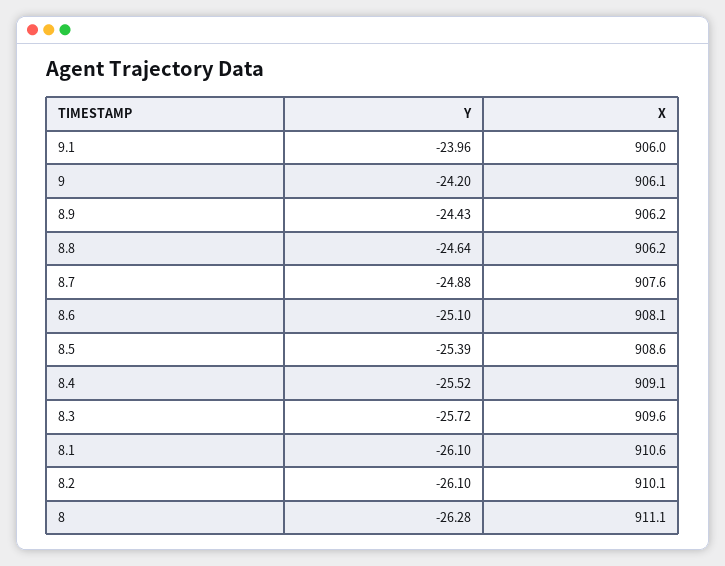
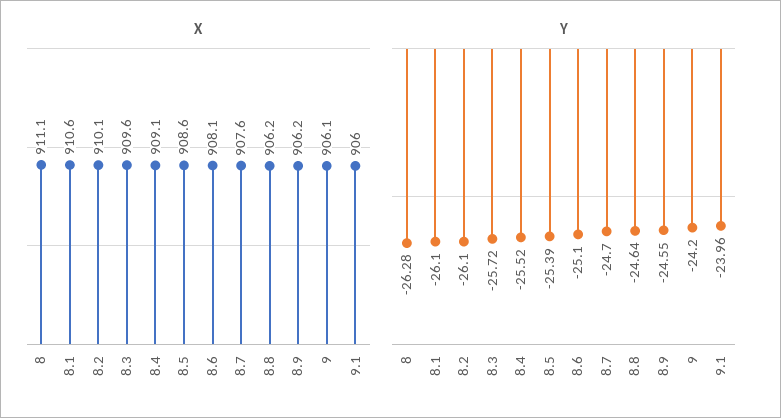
Y, 8.9: -24.43 -> -24.55
Y, 8.7: -24.88 -> -24.7

